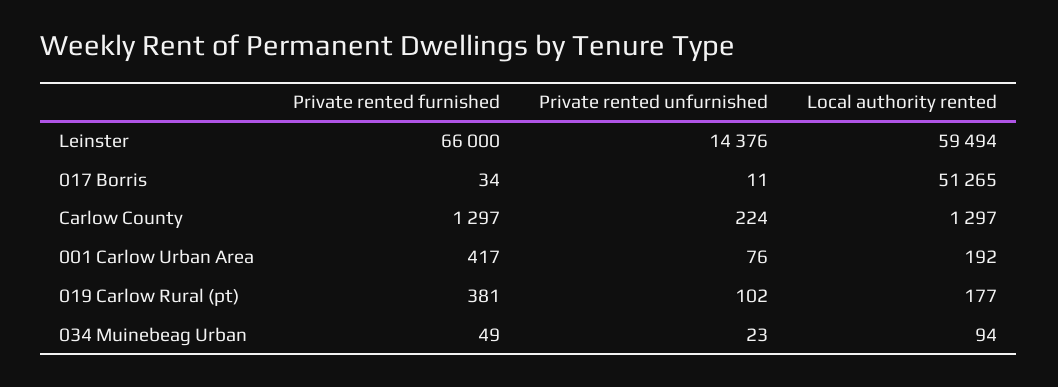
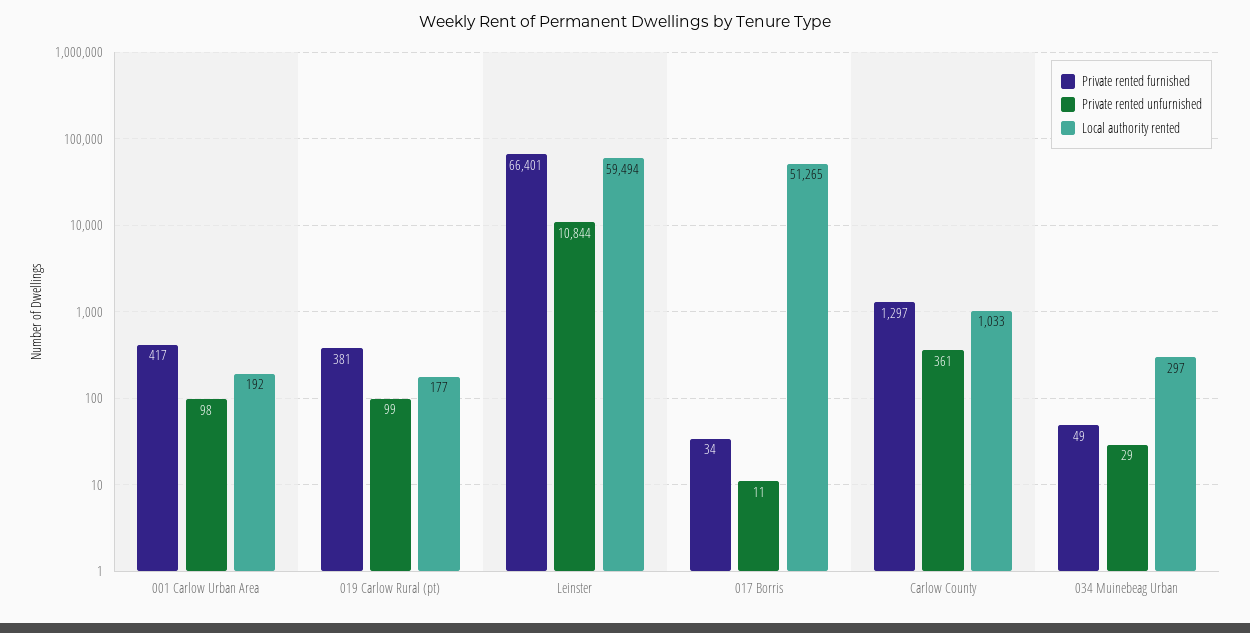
Private rented furnished, Leinster: 66000 -> 66401
Private rented unfurnished, Leinster: 14376 -> 10844
Private rented unfurnished, Carlow County: 224 -> 361
Local authority rented, Carlow County: 1297 -> 1033
Private rented unfurnished, 001 Carlow Urban Area: 76 -> 98
Private rented unfurnished, 019 Carlow Rural (pt): 102 -> 99
Private rented unfurnished, 034 Muinebeag Urban: 23 -> 29
Local authority rented, 034 Muinebeag Urban: 94 -> 297

